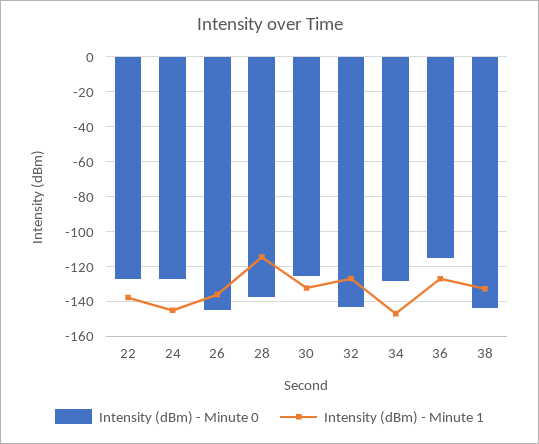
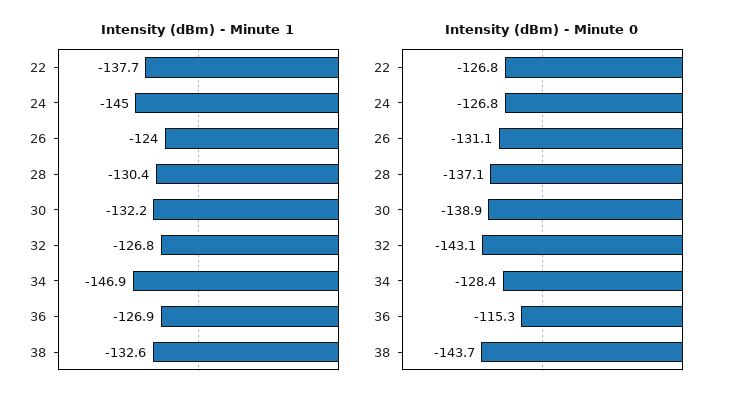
Intensity (dBm) - Minute 0, 26: -145 -> -131.1
Intensity (dBm) - Minute 1, 26: -135 -> -124
Intensity (dBm) - Minute 1, 28: -115 -> -130.4
Intensity (dBm) - Minute 0, 30: -125 -> -138.9

